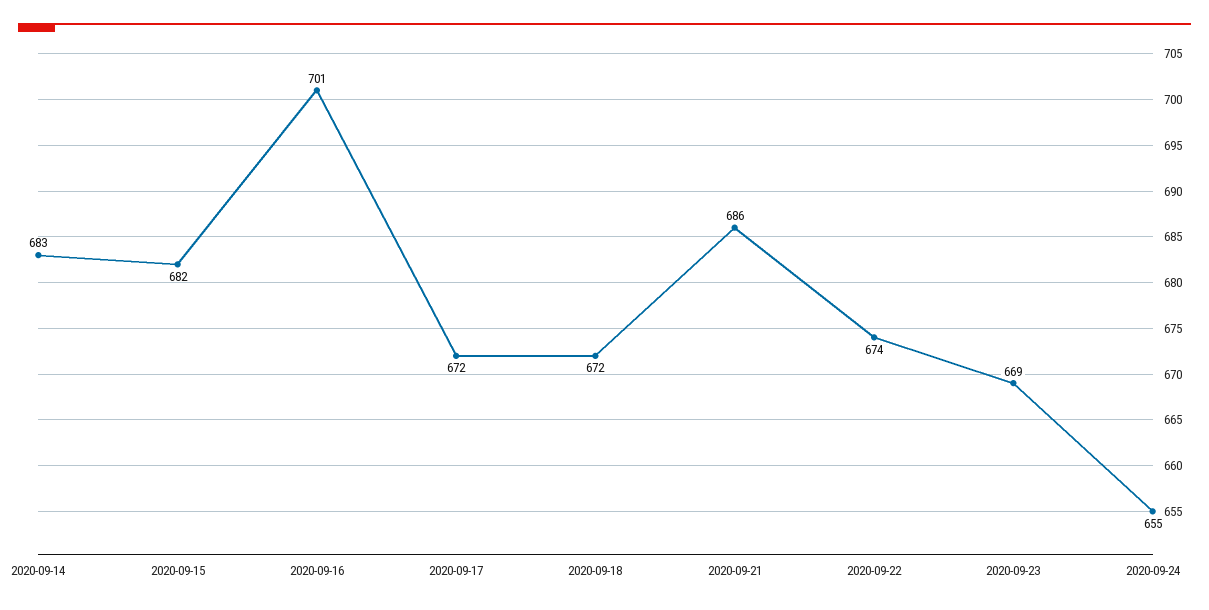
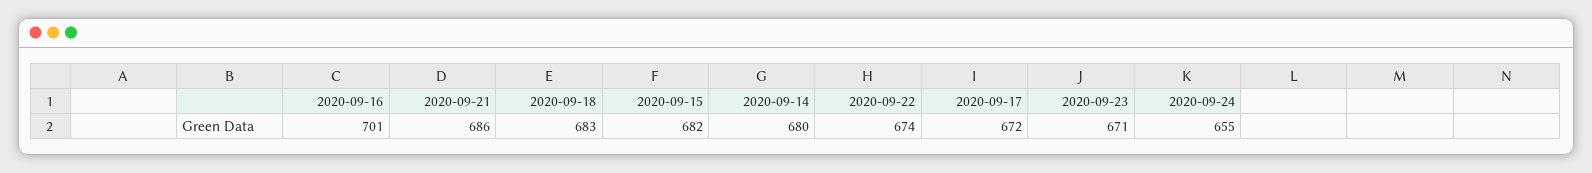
2020-09-14: 683 -> 680
2020-09-18: 672 -> 683
2020-09-23: 669 -> 671

